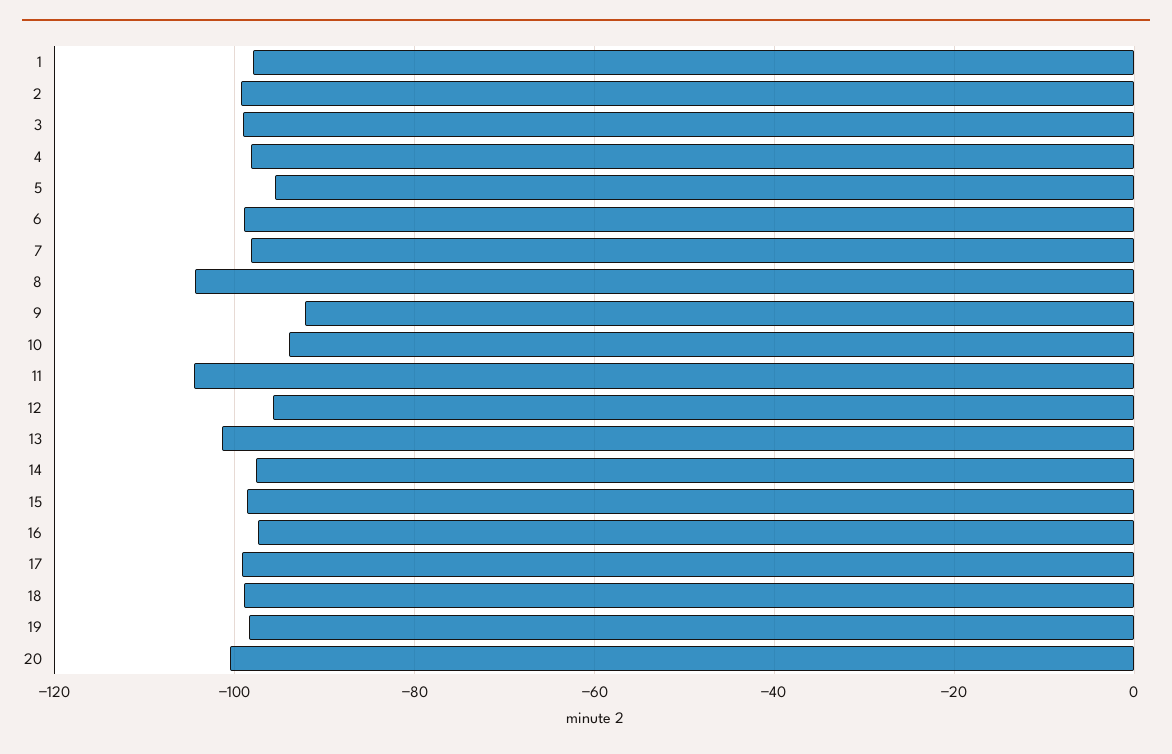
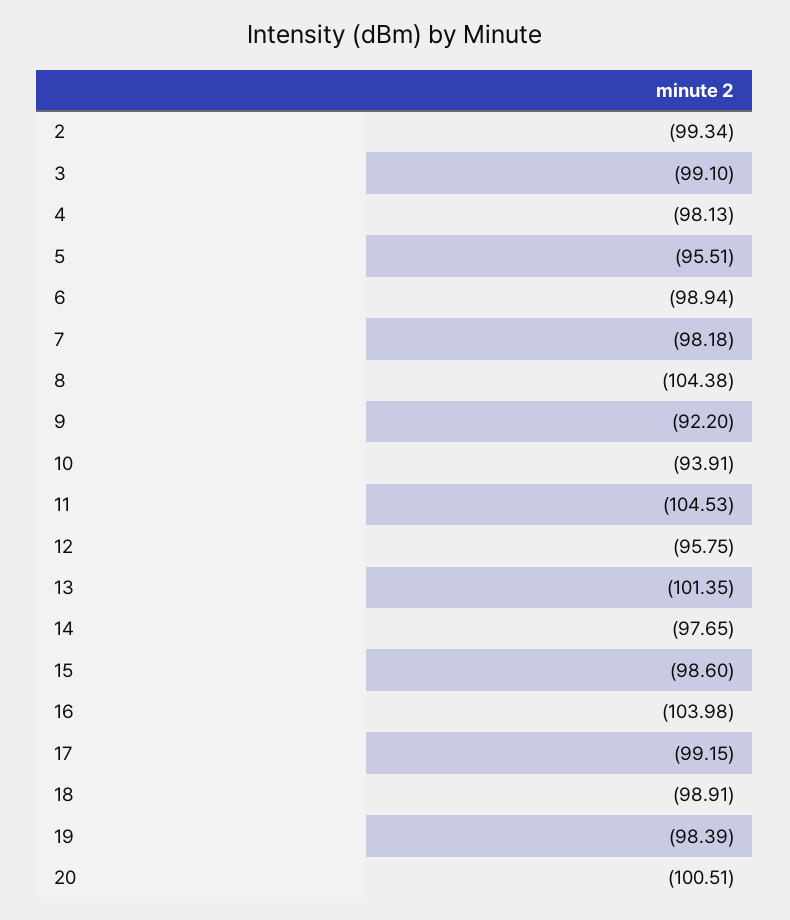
1: -98 -> none
16: -98 -> -103.98

